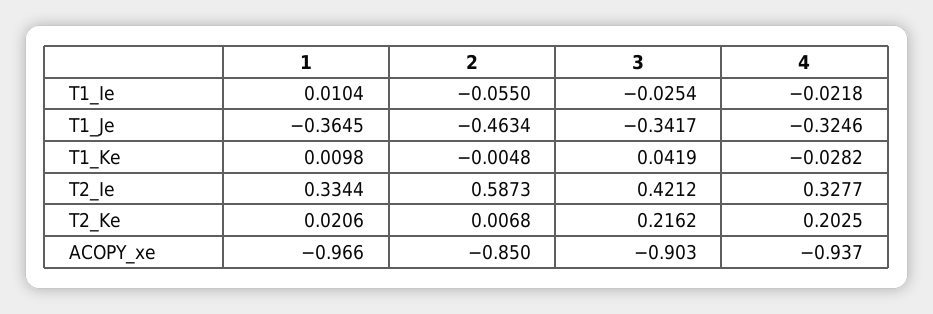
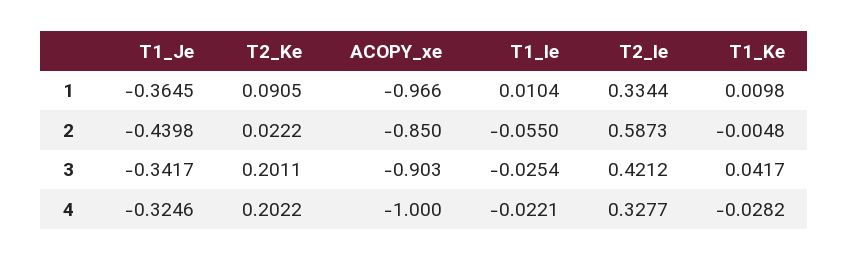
4, T1_Ie: -0.0218 -> -0.0221
2, T1_Je: -0.4634 -> -0.4398
3, T1_Ke: 0.0419 -> 0.0417
1, T2_Ke: 0.0206 -> 0.0905
2, T2_Ke: 0.0068 -> 0.0222
3, T2_Ke: 0.2162 -> 0.2011
4, T2_Ke: 0.2025 -> 0.2022
4, ACOPY_xe: -0.937 -> -1

